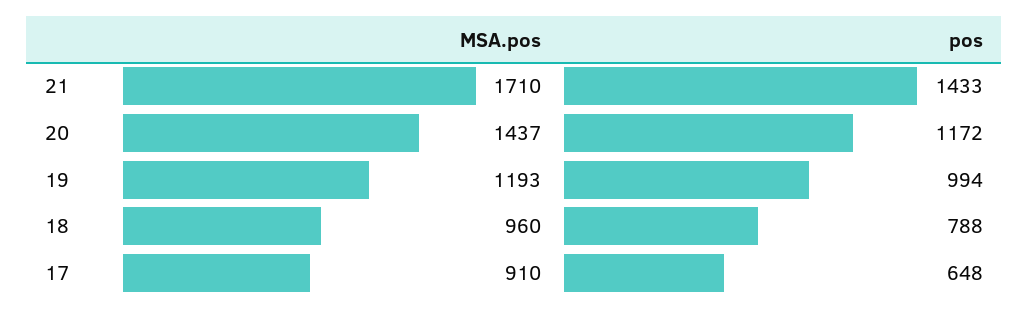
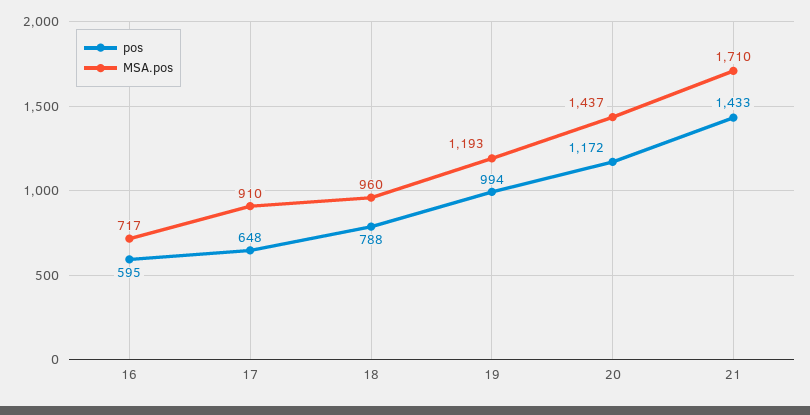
pos, 16: none -> 595
MSA.pos, 16: none -> 717

